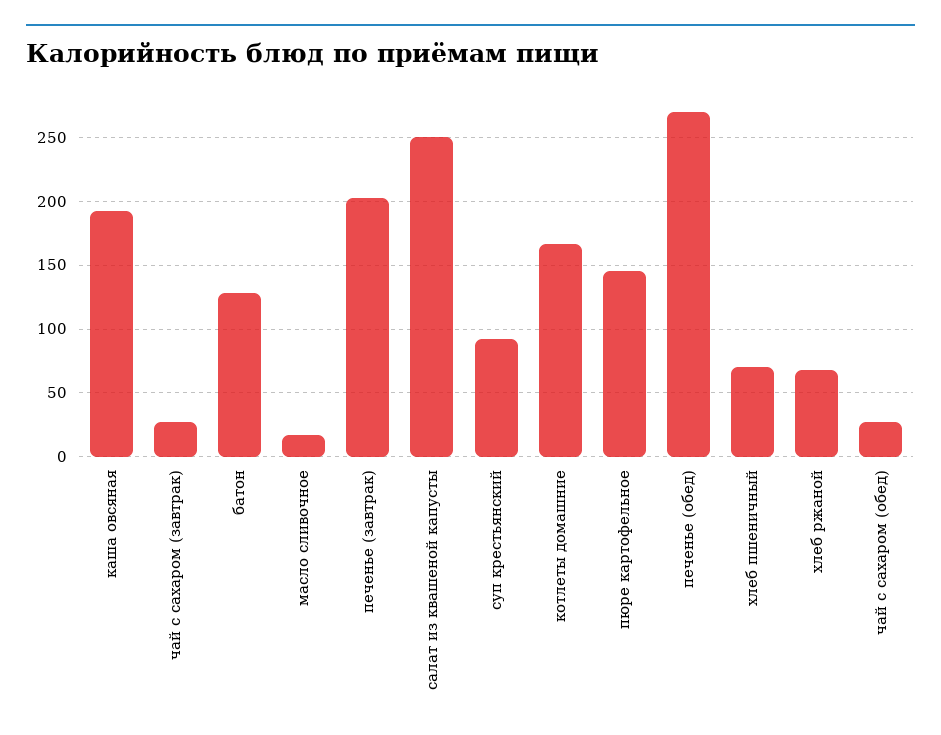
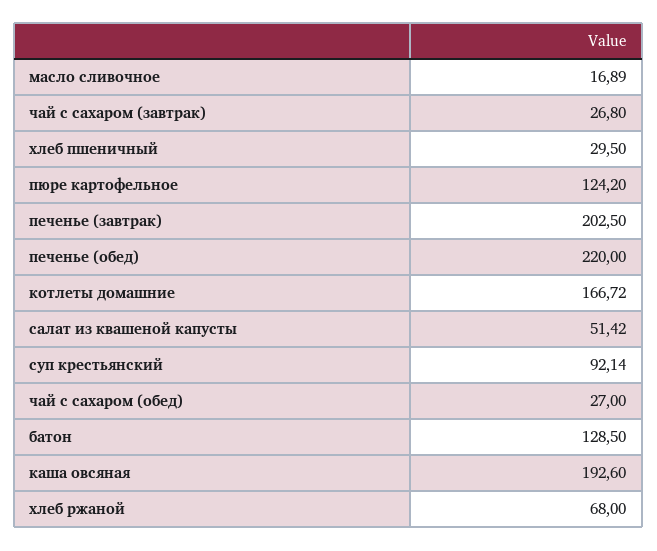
салат из квашеной капусты: 250 -> 51.42
пюре картофельное: 145 -> 124.2
печенье (обед): 270 -> 220
хлеб пшеничный: 70 -> 29.5

